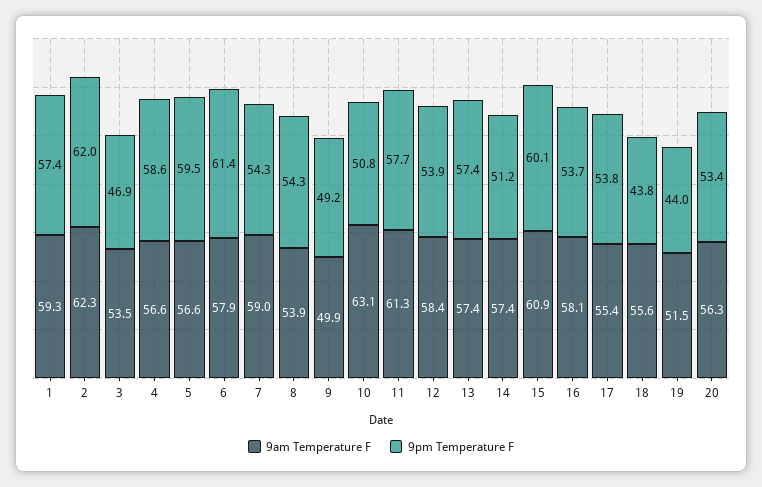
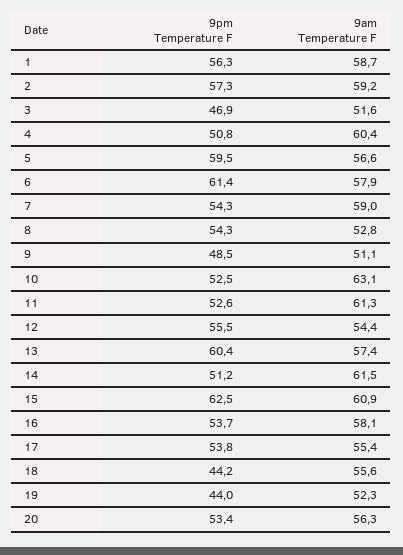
9am Temperature F, 1: 59.3 -> 58.7
9pm Temperature F, 1: 57.4 -> 56.3
9am Temperature F, 2: 62.3 -> 59.2
9pm Temperature F, 2: 62 -> 57.3
9am Temperature F, 3: 53.5 -> 51.6
9am Temperature F, 4: 56.6 -> 60.4
9pm Temperature F, 4: 58.6 -> 50.8
9am Temperature F, 8: 53.9 -> 52.8
9am Temperature F, 9: 49.9 -> 51.1
9pm Temperature F, 9: 49.2 -> 48.5
9pm Temperature F, 10: 50.8 -> 52.5
9pm Temperature F, 11: 57.7 -> 52.6
9am Temperature F, 12: 58.4 -> 54.4
9pm Temperature F, 12: 53.9 -> 55.5
9pm Temperature F, 13: 57.4 -> 60.4
9am Temperature F, 14: 57.4 -> 61.5
9pm Temperature F, 15: 60.1 -> 62.5
9pm Temperature F, 18: 43.8 -> 44.2
9am Temperature F, 19: 51.5 -> 52.3

